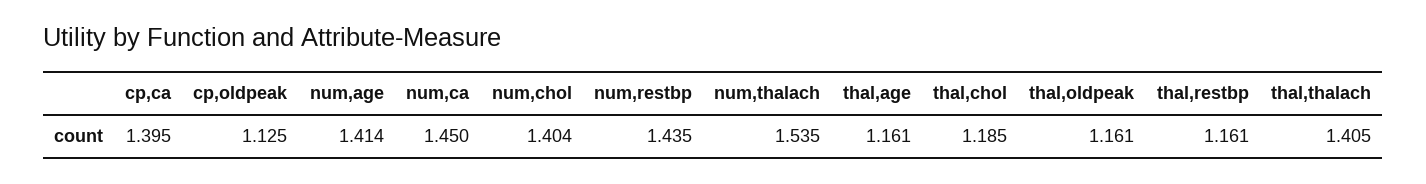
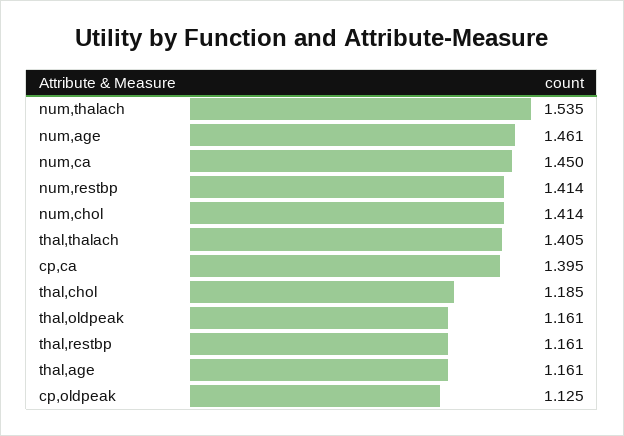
num,age: 1.414 -> 1.461
num,chol: 1.404 -> 1.414
num,restbp: 1.435 -> 1.414

